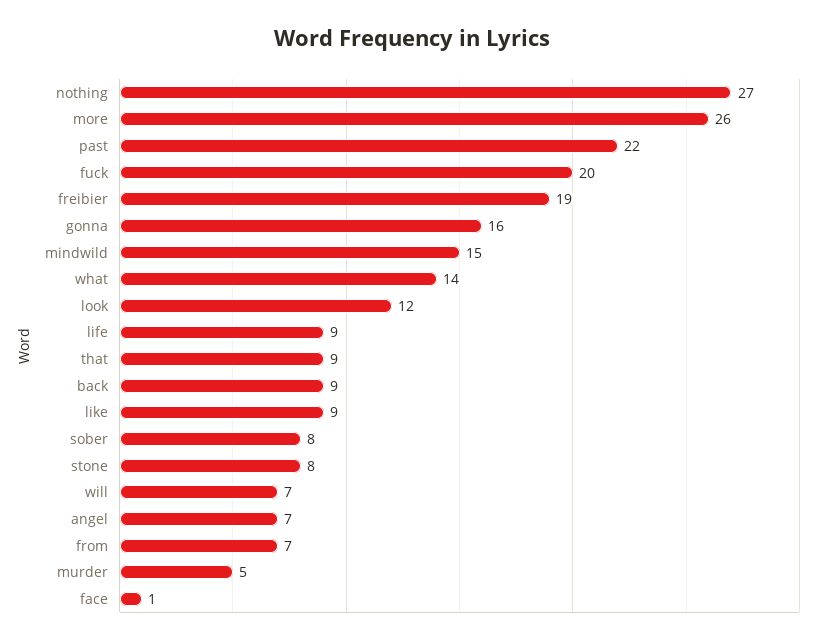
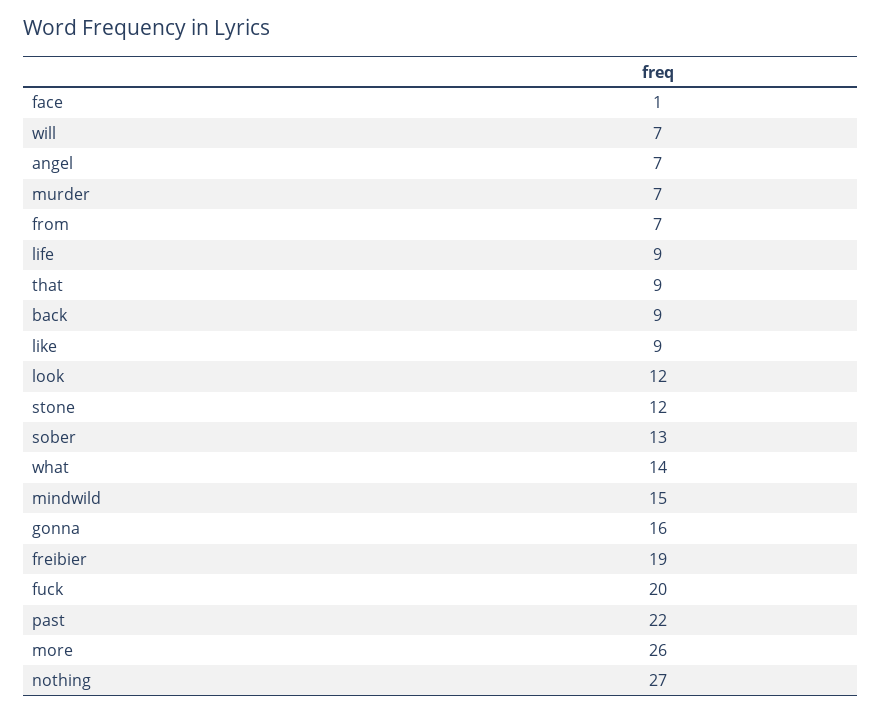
sober: 8 -> 13
stone: 8 -> 12
murder: 5 -> 7

